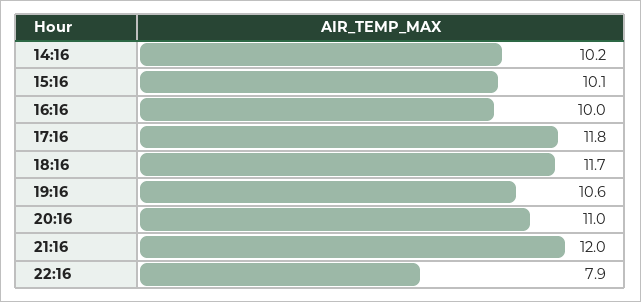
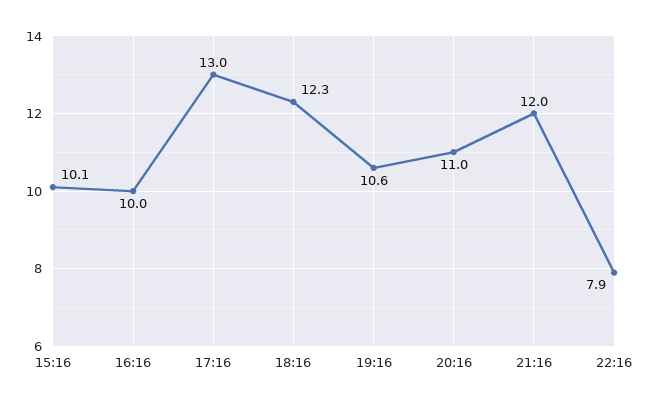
14:16: 10.2 -> none
17:16: 11.8 -> 13
18:16: 11.7 -> 12.3

